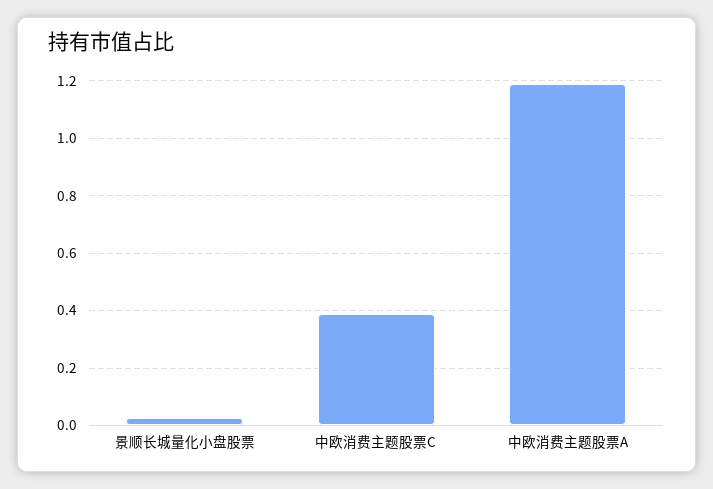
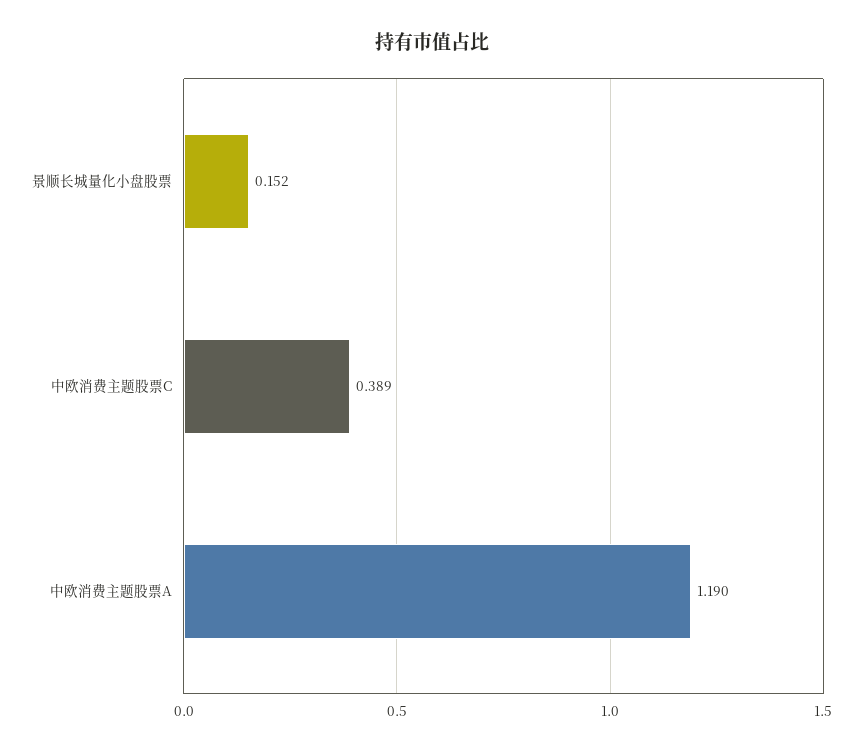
景顺长城量化小盘股票: 0.025 -> 0.152

